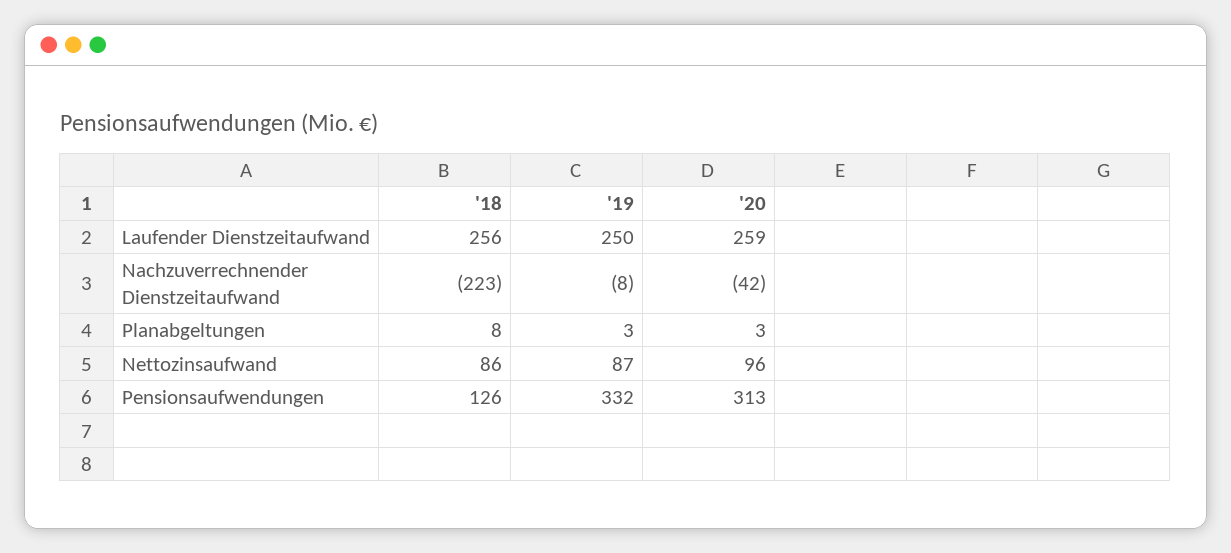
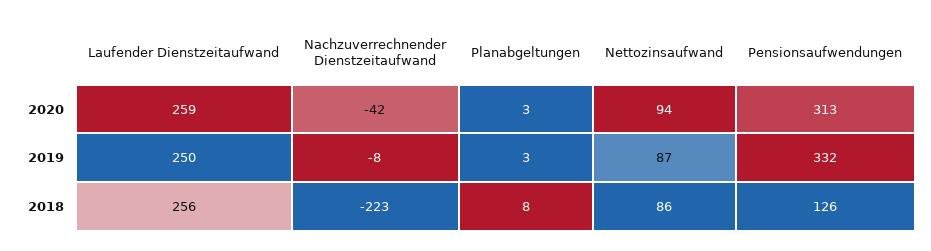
'20, Nettozinsaufwand: 96 -> 94

